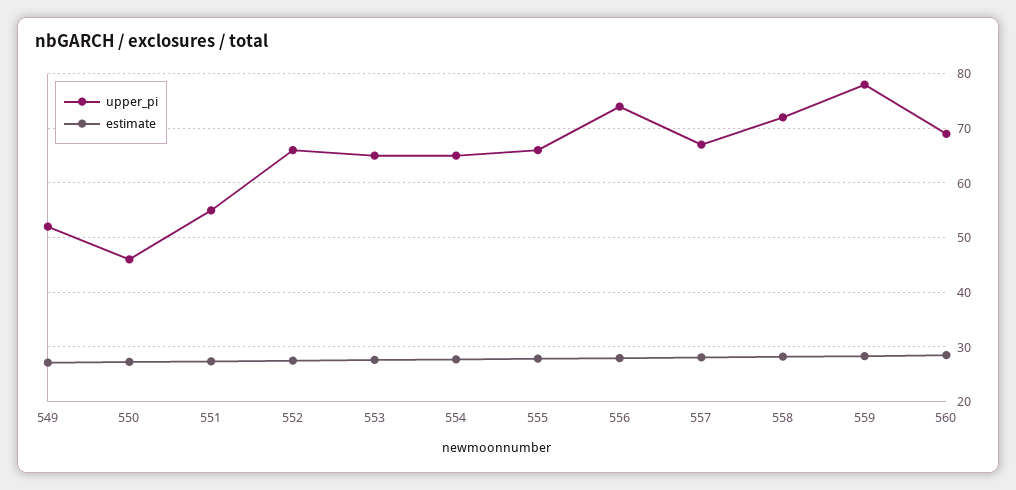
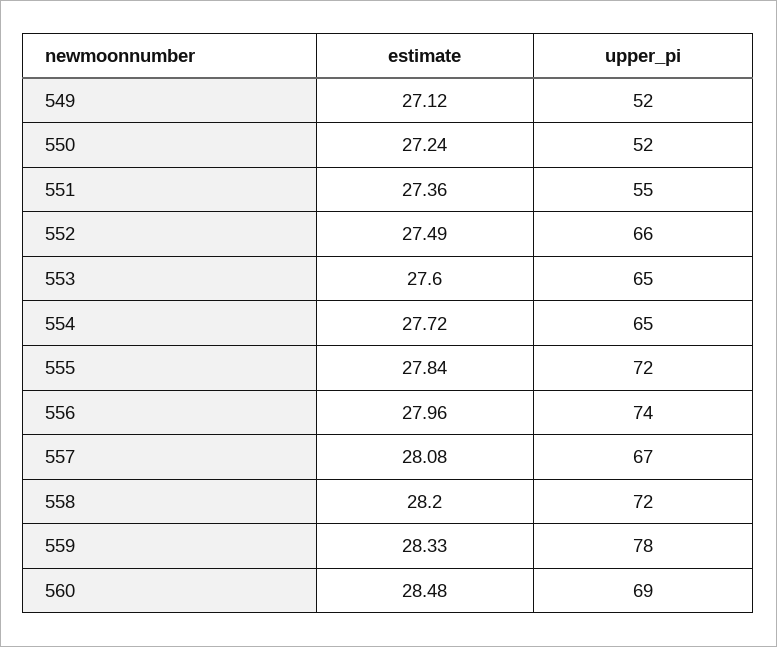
upper_pi, 550: 46 -> 52
upper_pi, 555: 66 -> 72

